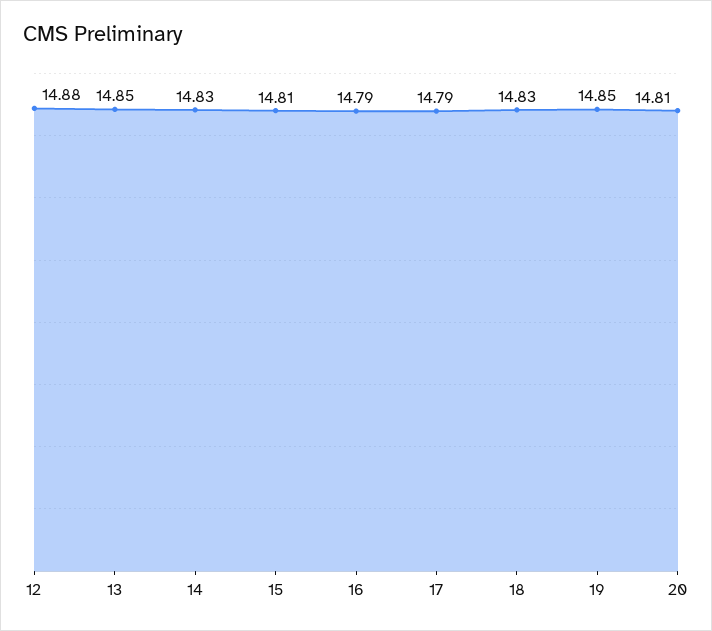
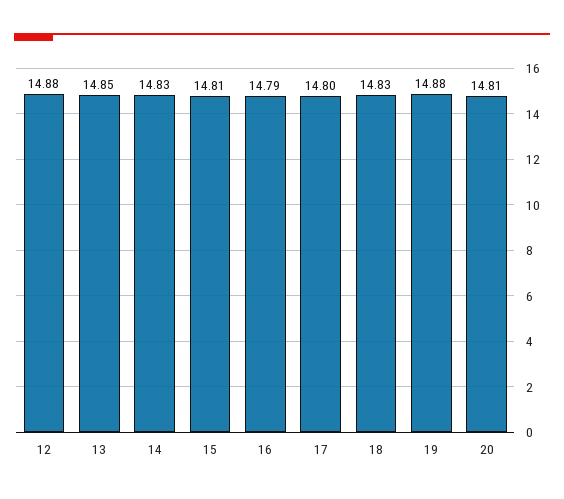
17: 14.79 -> 14.8
19: 14.85 -> 14.88

